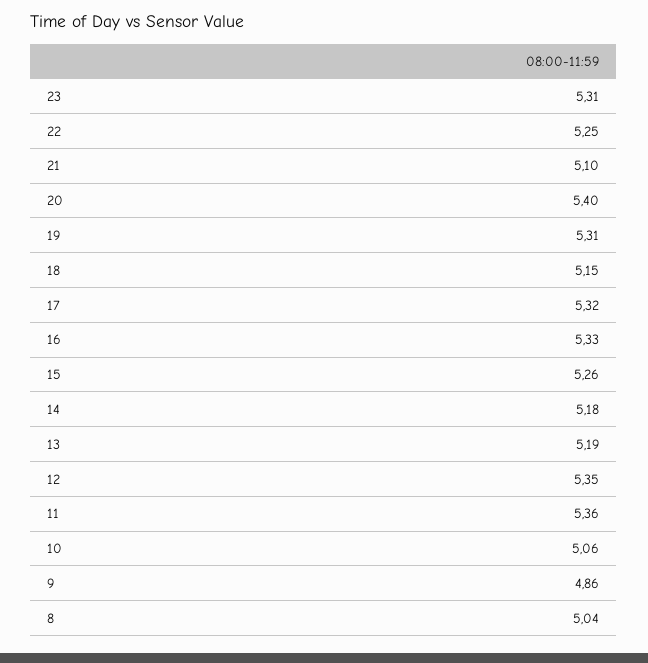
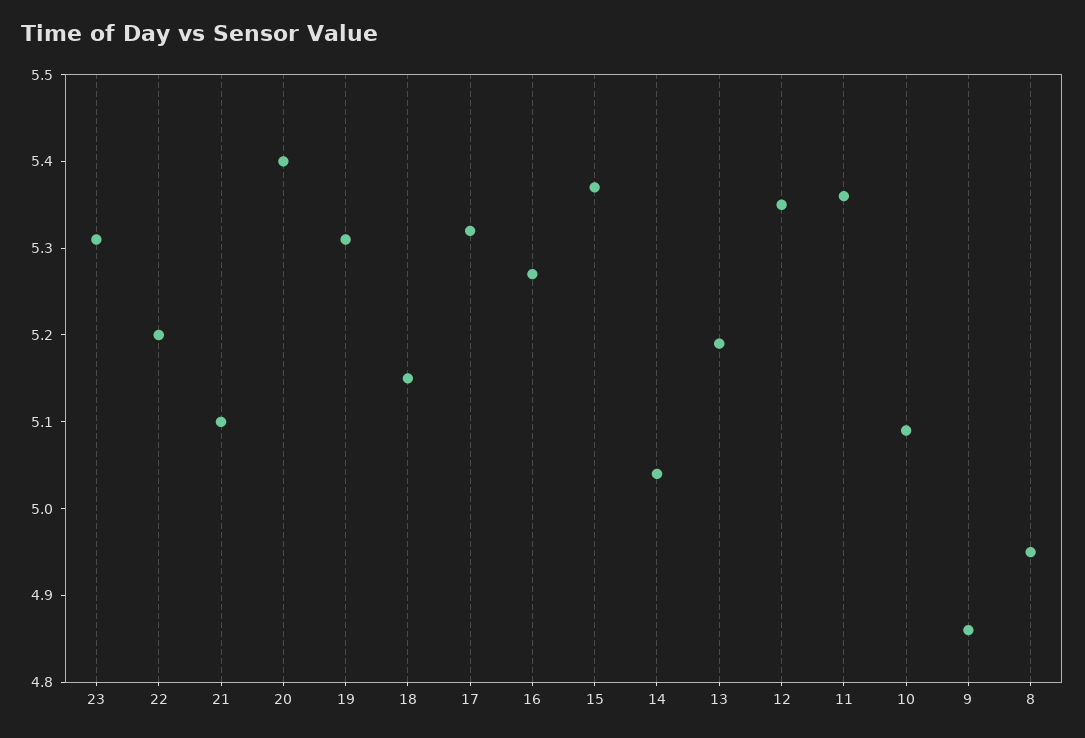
22: 5.25 -> 5.2
16: 5.33 -> 5.27
15: 5.26 -> 5.37
14: 5.18 -> 5.04
10: 5.06 -> 5.09
8: 5.04 -> 4.95

